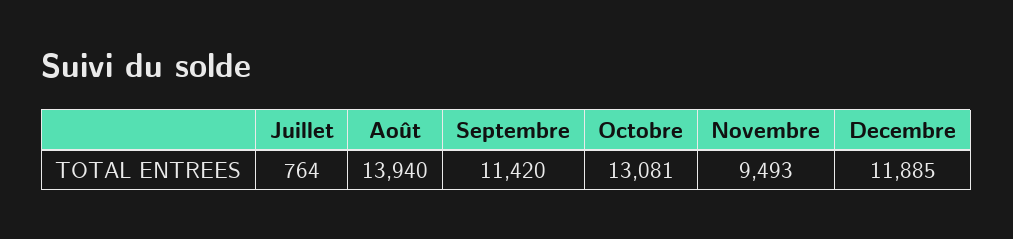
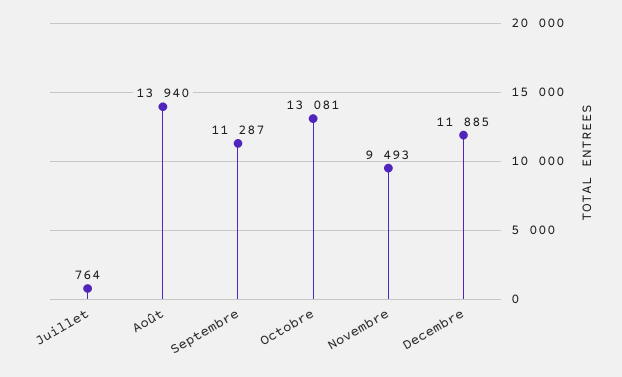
Septembre: 11420 -> 11287

